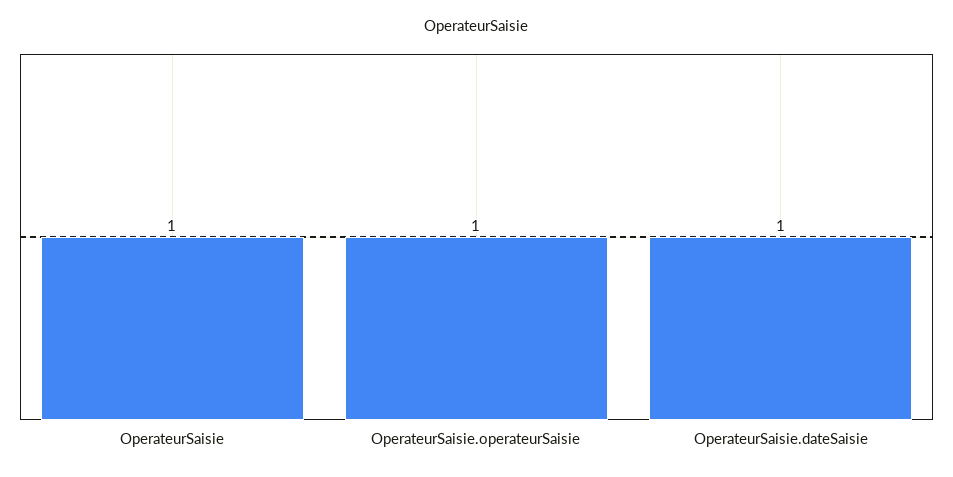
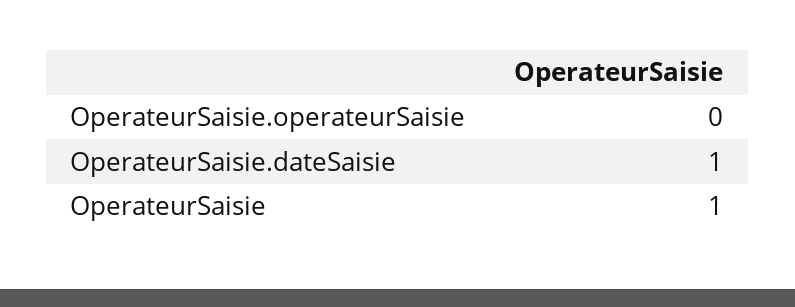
OperateurSaisie.operateurSaisie: 1 -> 0

